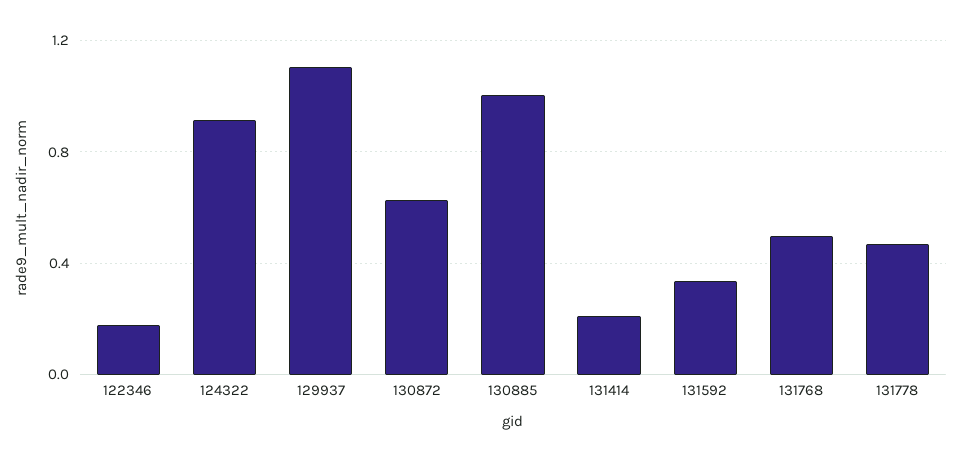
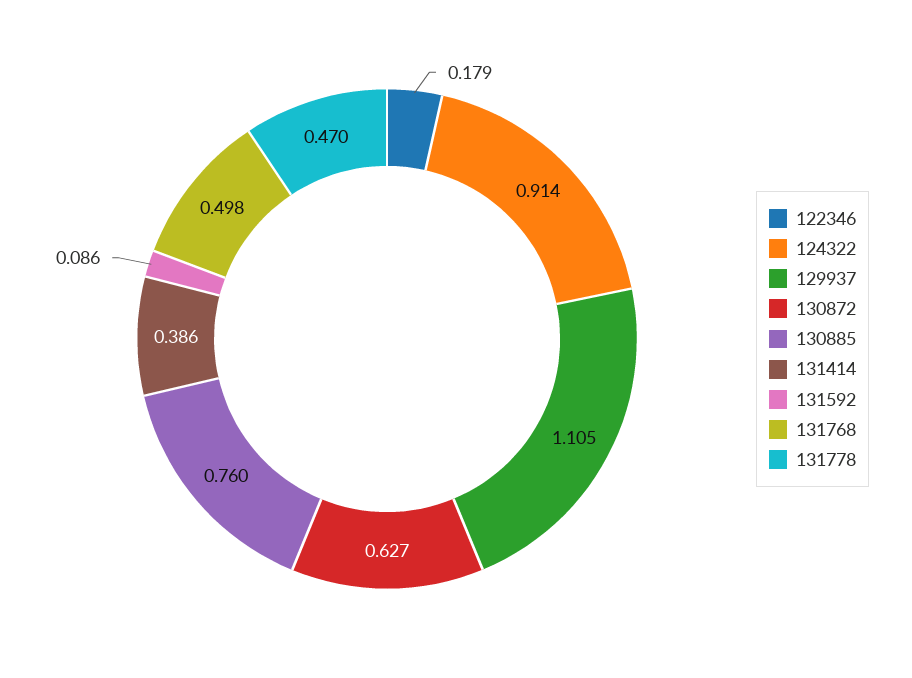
130885: 1 -> 0.76
131414: 0.2 -> 0.386
131592: 0.35 -> 0.086

